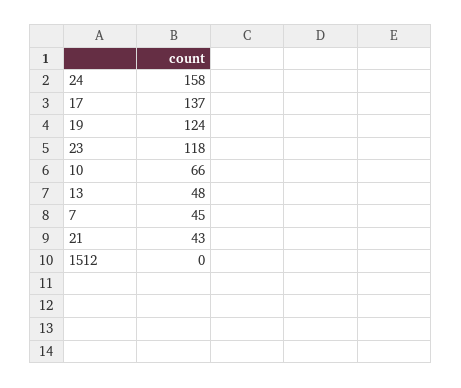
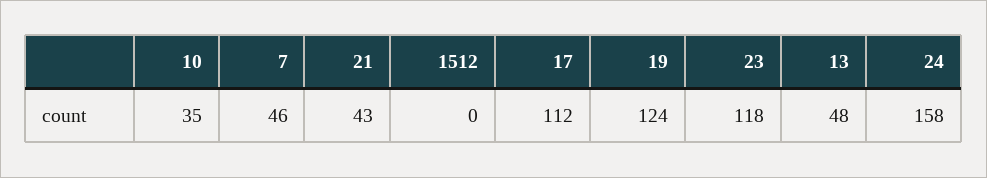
17: 137 -> 112
10: 66 -> 35
7: 45 -> 46

